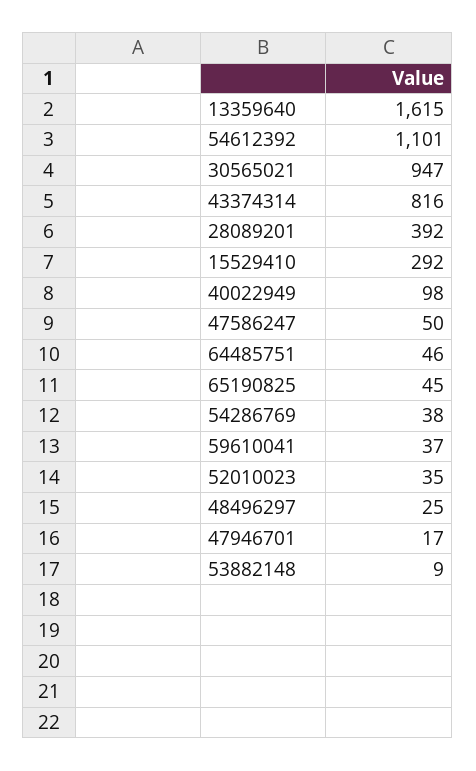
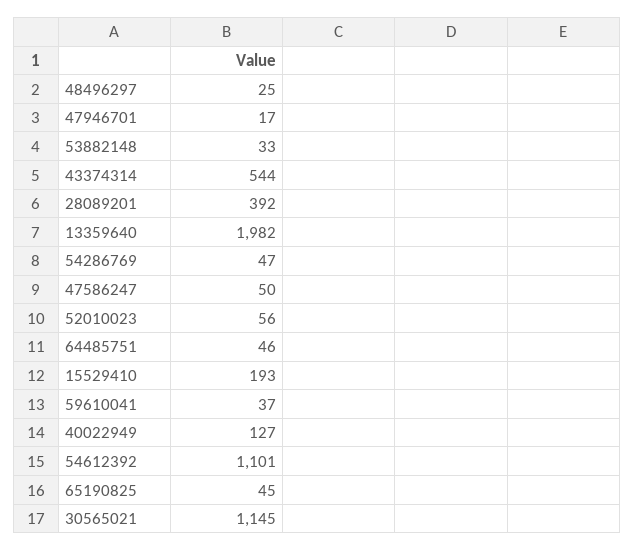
13359640: 1615 -> 1982
30565021: 947 -> 1145
43374314: 816 -> 544
15529410: 292 -> 193
40022949: 98 -> 127
54286769: 38 -> 47
52010023: 35 -> 56
53882148: 9 -> 33

